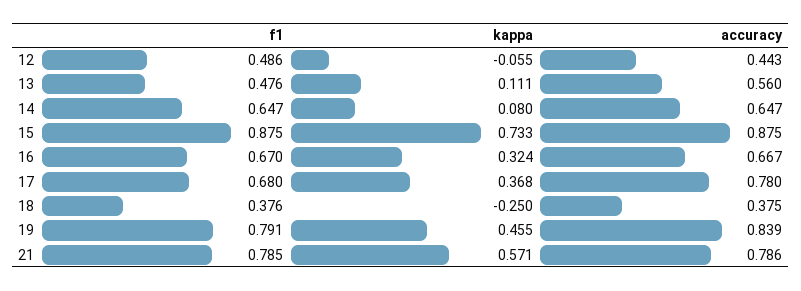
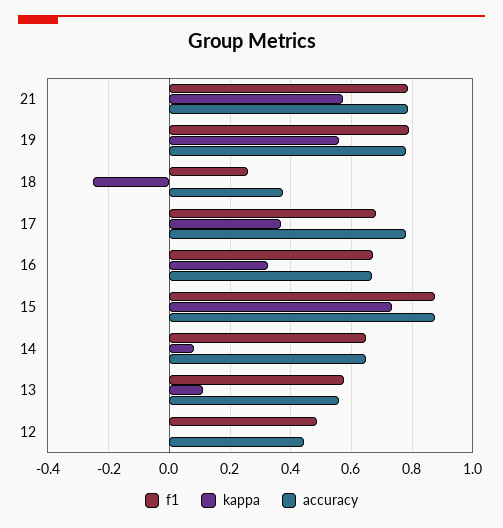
kappa, 12: -0.055 -> 0
f1, 13: 0.476 -> 0.58
f1, 18: 0.376 -> 0.26
kappa, 19: 0.455 -> 0.56
accuracy, 19: 0.839 -> 0.78

